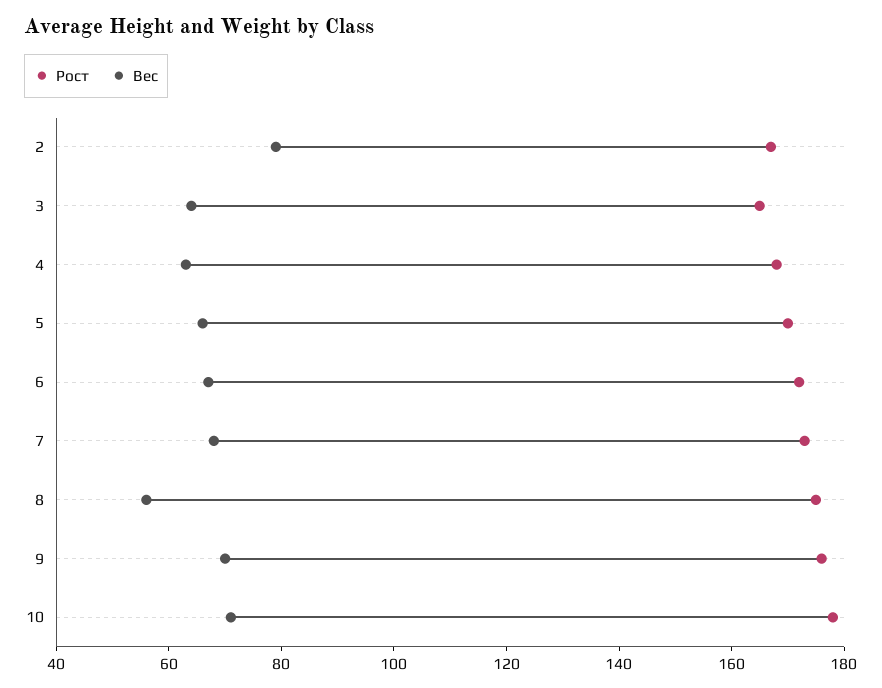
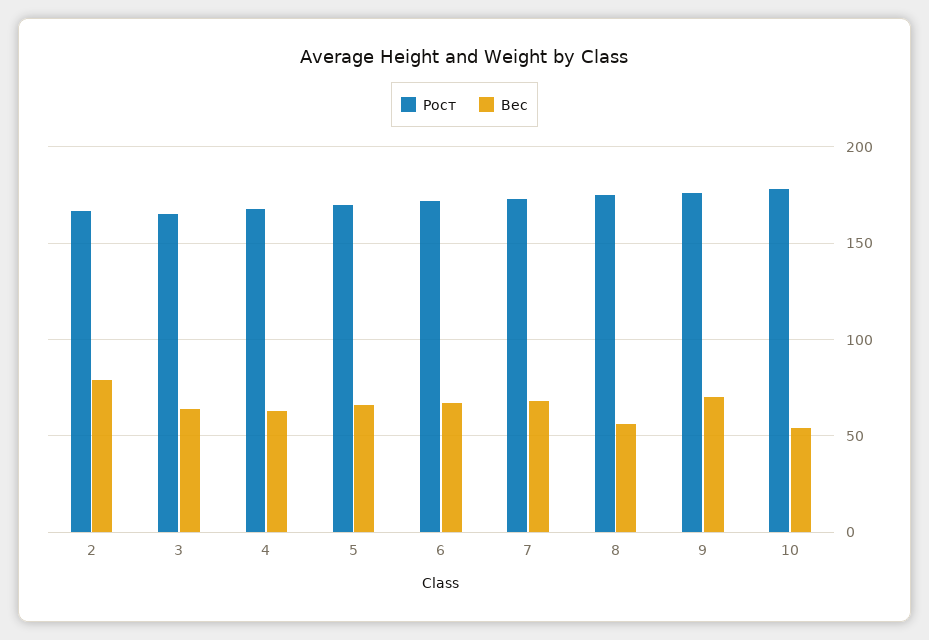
Вес, 10: 70 -> 55

